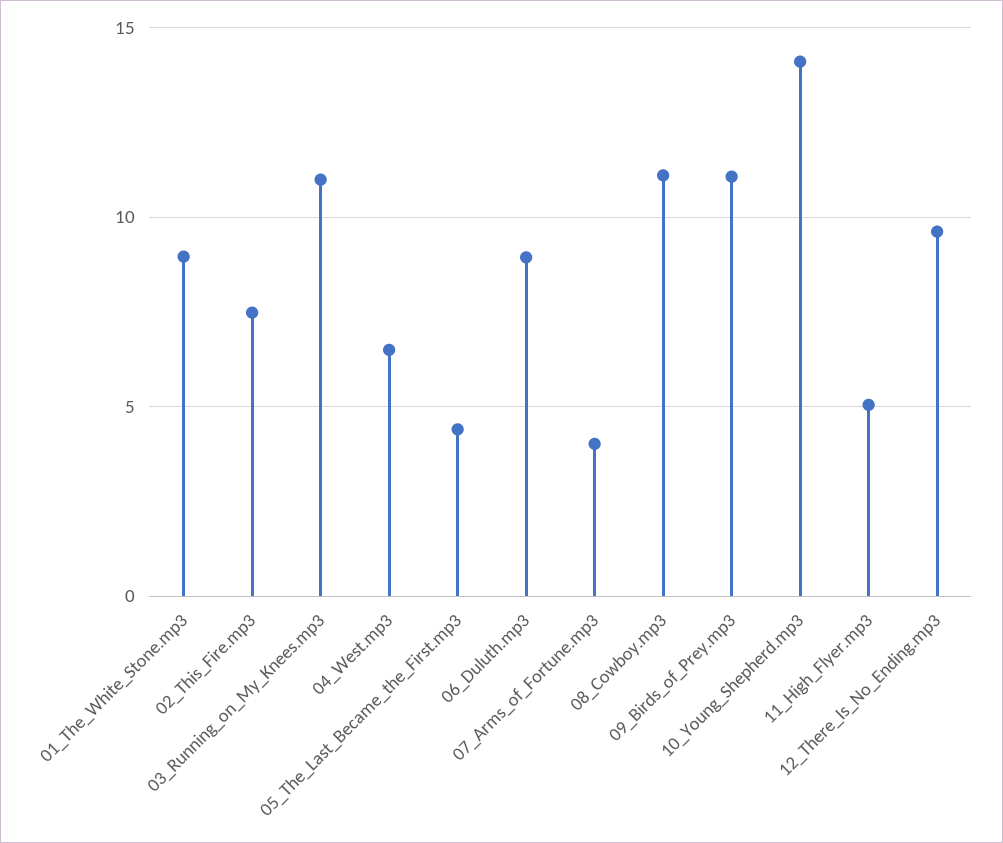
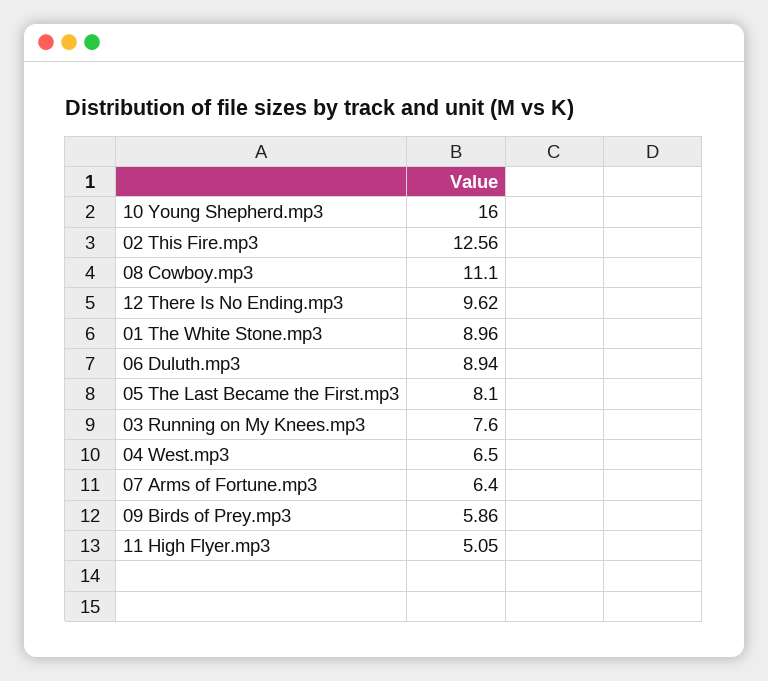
02_This_Fire.mp3: 7.5 -> 12.56
03_Running_on_My_Knees.mp3: 11 -> 7.6
05_The_Last_Became_the_First.mp3: 4.5 -> 8.1
07_Arms_of_Fortune.mp3: 4 -> 6.4
09_Birds_of_Prey.mp3: 11 -> 5.86
10_Young_Shepherd.mp3: 14 -> 16

